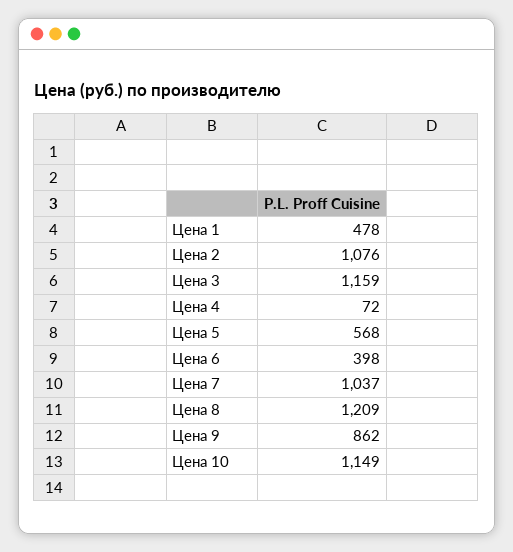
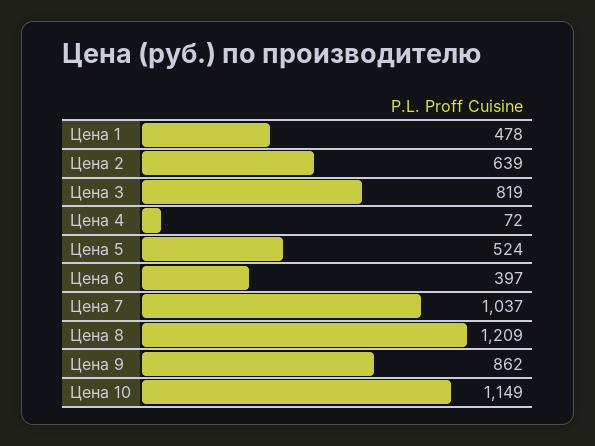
Цена 2: 1076 -> 639
Цена 3: 1159 -> 819
Цена 5: 568 -> 524
Цена 6: 398 -> 397

